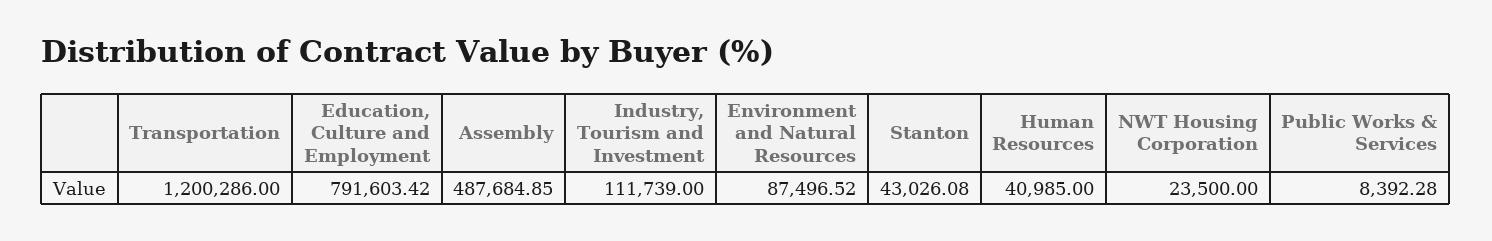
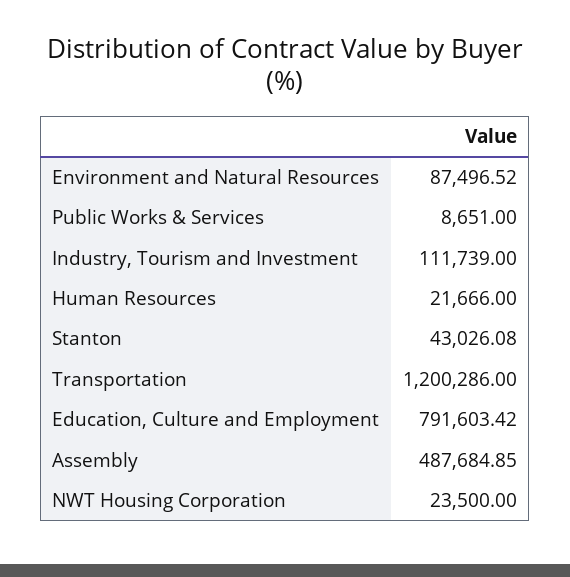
Human Resources: 40985 -> 21666
Public Works & Services: 8392.28 -> 8651

